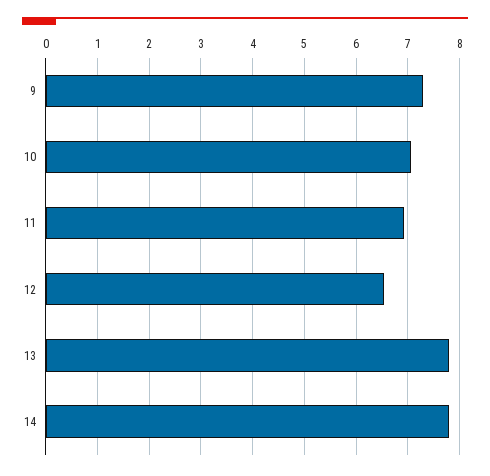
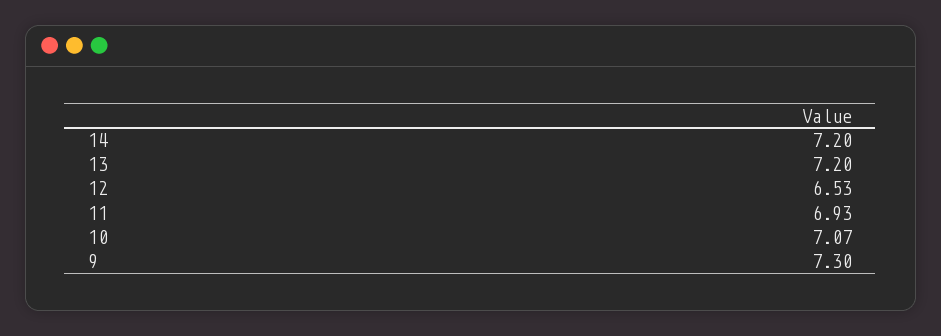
13: 7.8 -> 7.2
14: 7.8 -> 7.2

